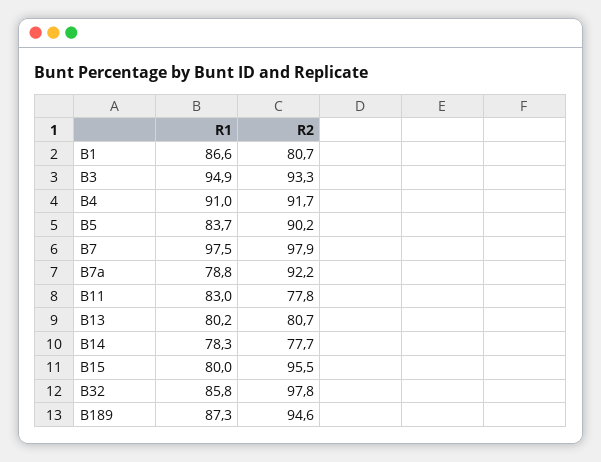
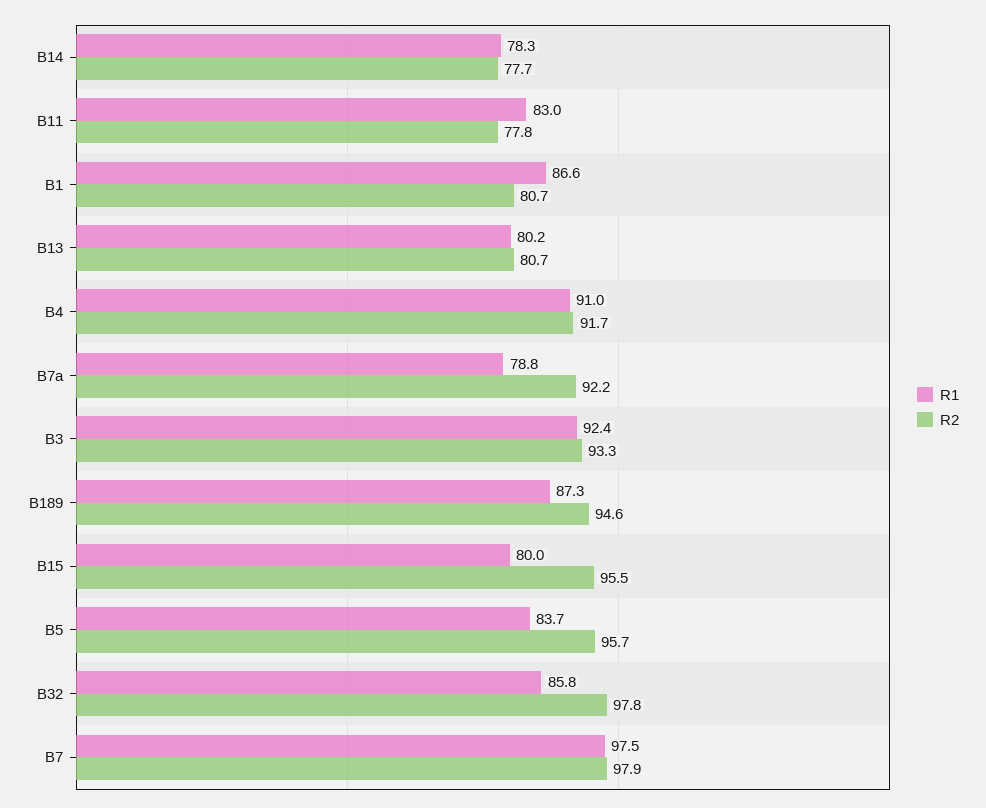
R1, B3: 94.9 -> 92.4
R2, B5: 90.2 -> 95.7

